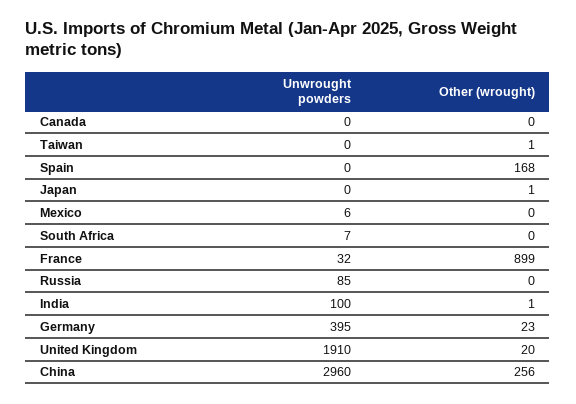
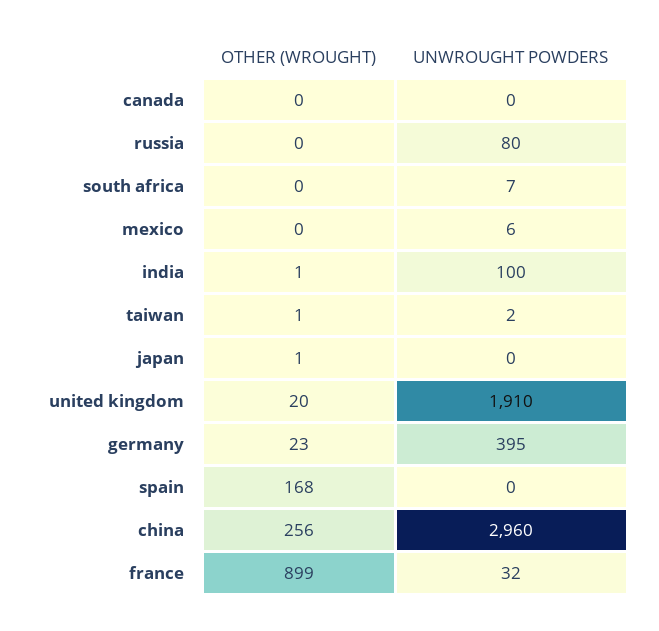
Unwrought powders, Taiwan: 0 -> 2
Unwrought powders, Russia: 85 -> 80

